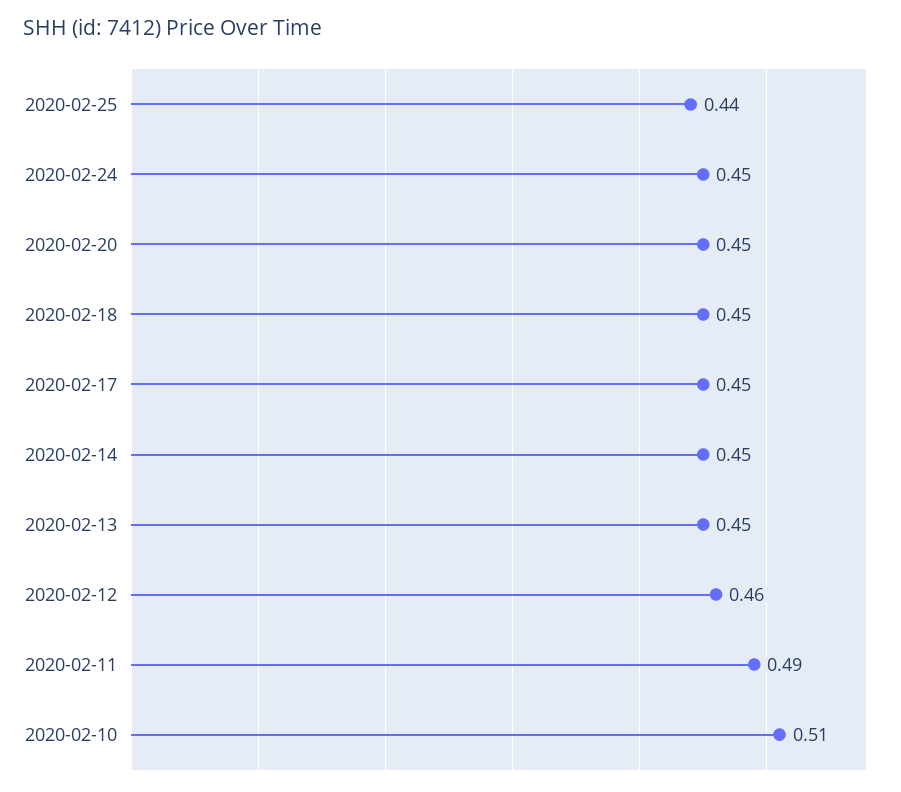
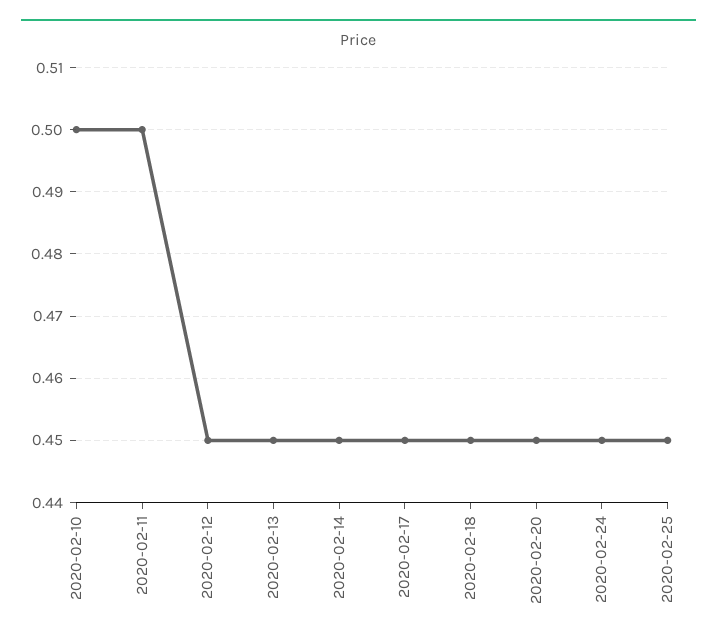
2020-02-25: 0.44 -> 0.45
2020-02-12: 0.46 -> 0.45
2020-02-11: 0.49 -> 0.5
2020-02-10: 0.51 -> 0.5

